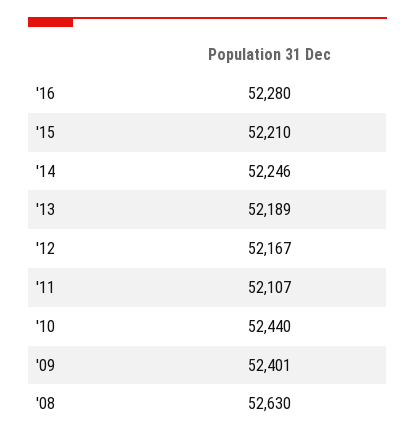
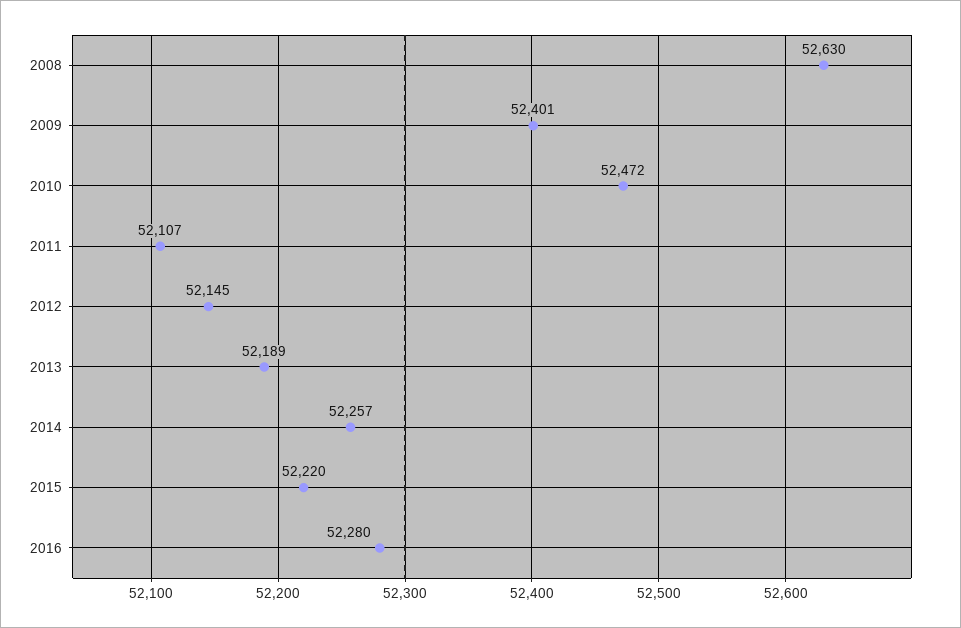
'15: 52210 -> 52220
'14: 52246 -> 52257
'12: 52167 -> 52145
'10: 52440 -> 52472

